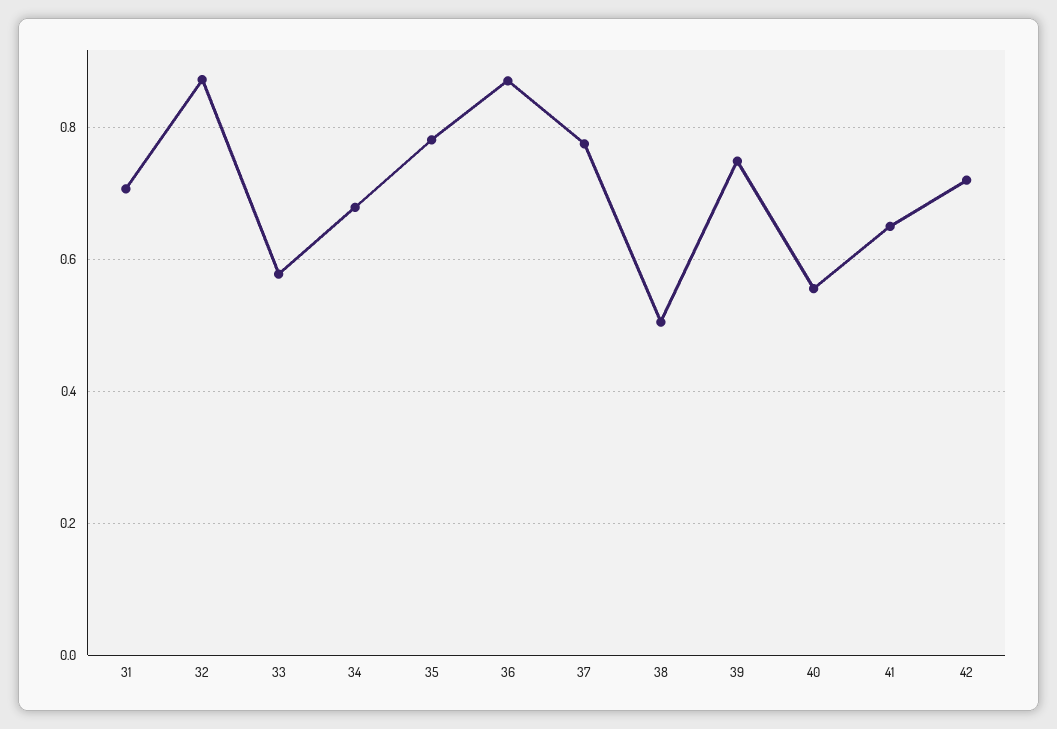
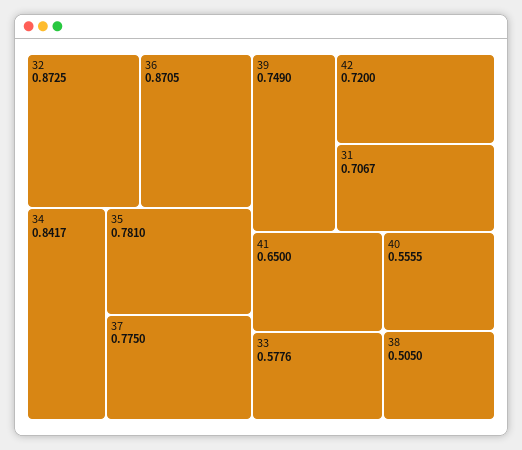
34: 0.68 -> 0.8417

